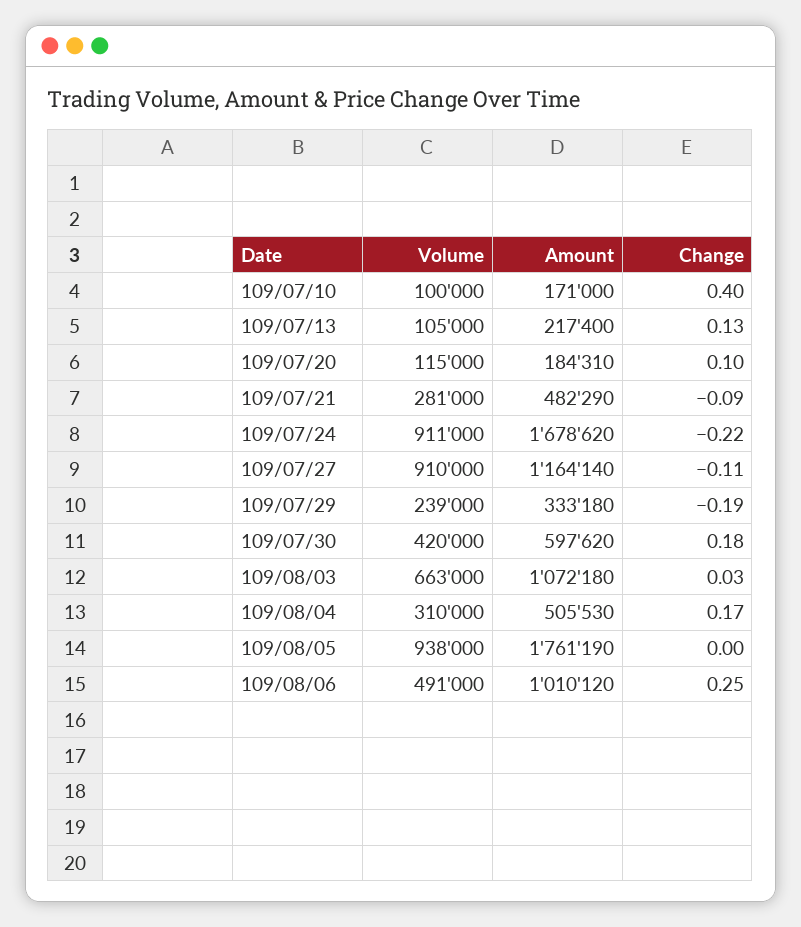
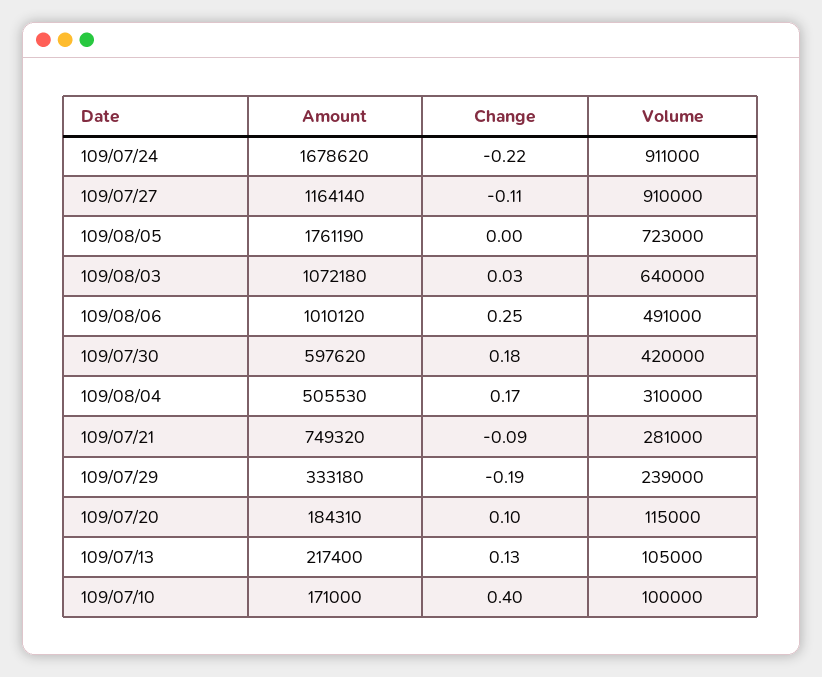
Amount, 109/07/21: 482290 -> 749320
Volume, 109/08/03: 663000 -> 640000
Volume, 109/08/05: 938000 -> 723000

